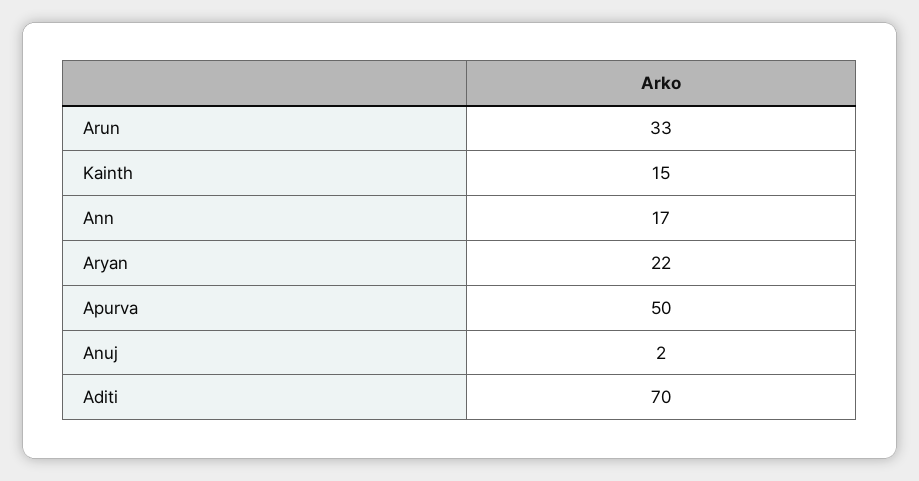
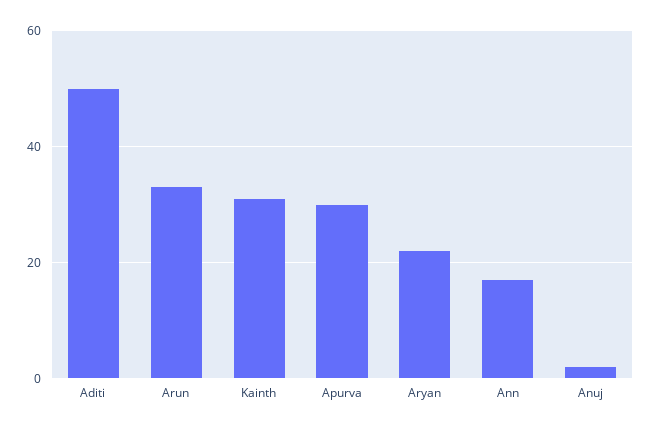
Kainth: 15 -> 30
Apurva: 50 -> 30
Aditi: 70 -> 50

